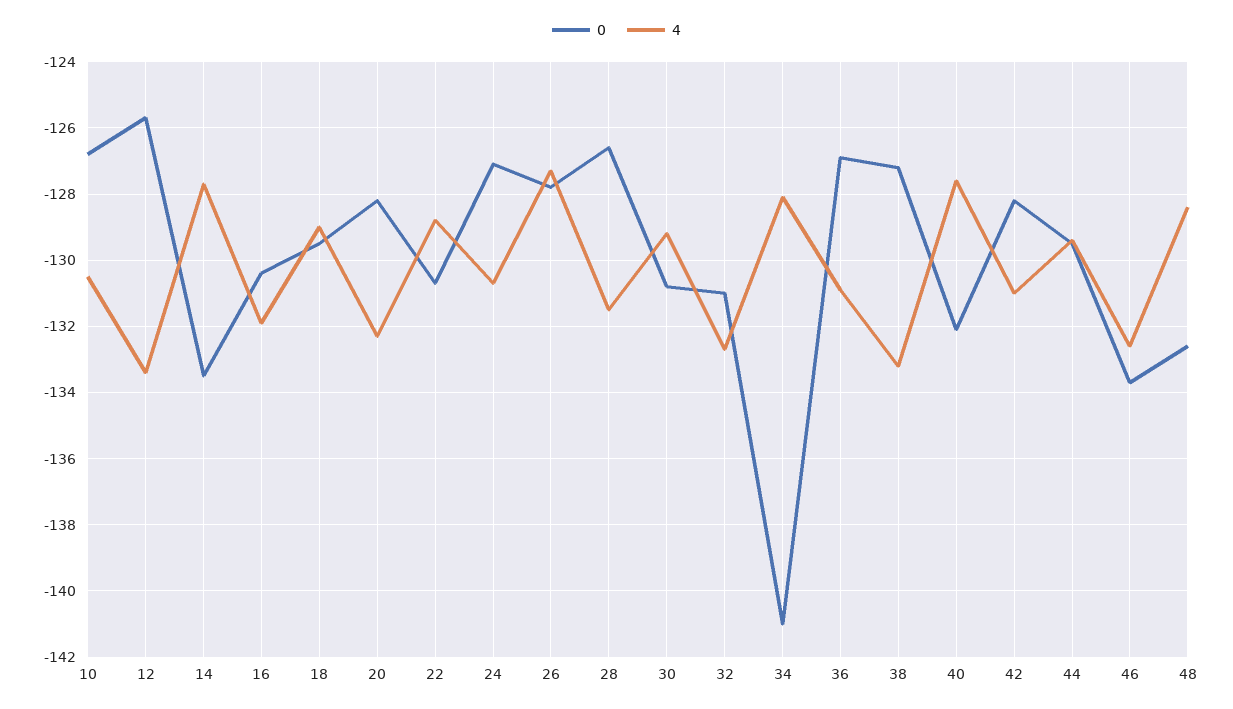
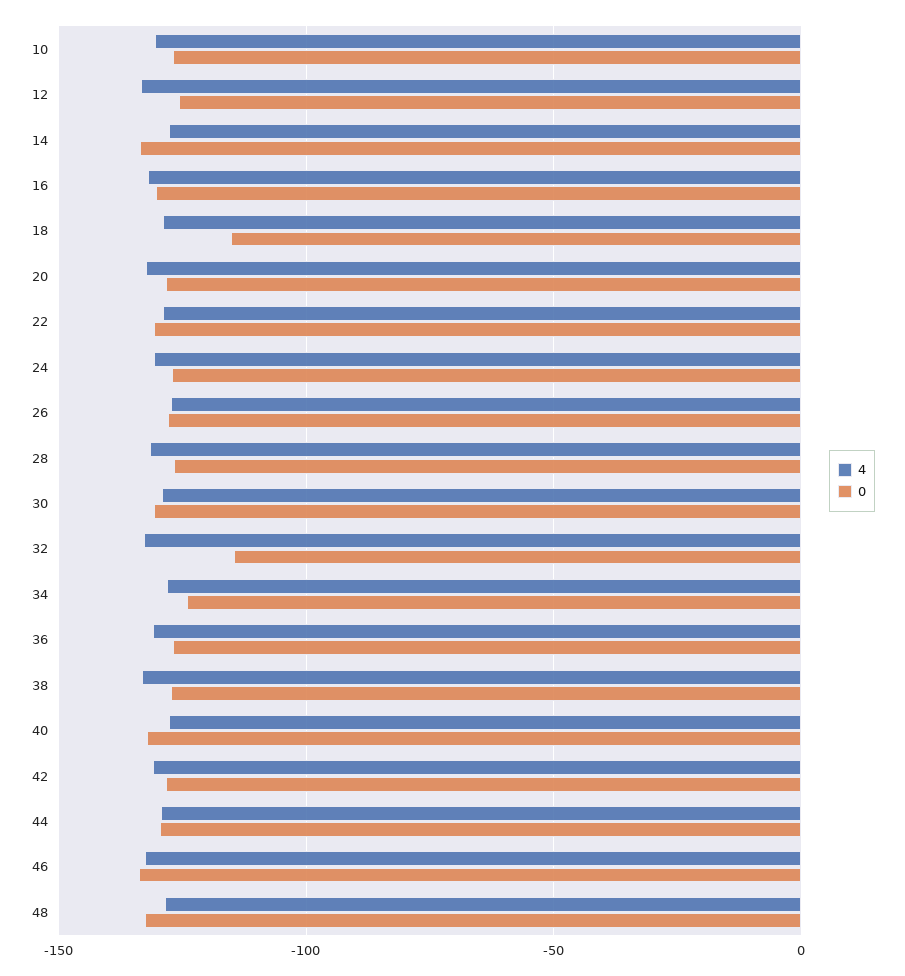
0, 18: -129.5 -> -115
0, 32: -131 -> -115
0, 34: -141 -> -125

